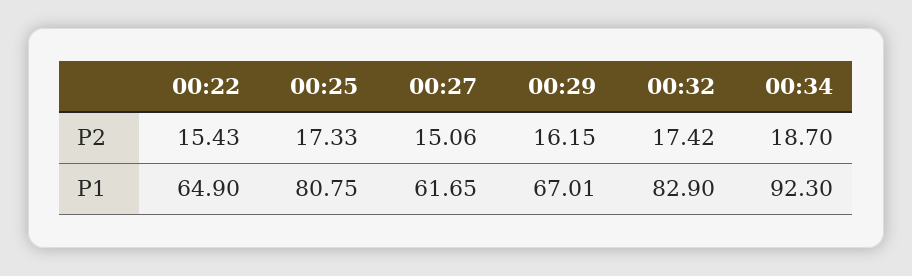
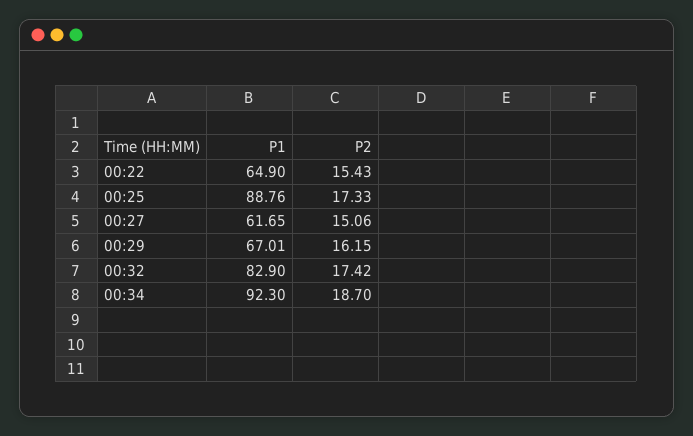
00:25, P1: 80.75 -> 88.76

